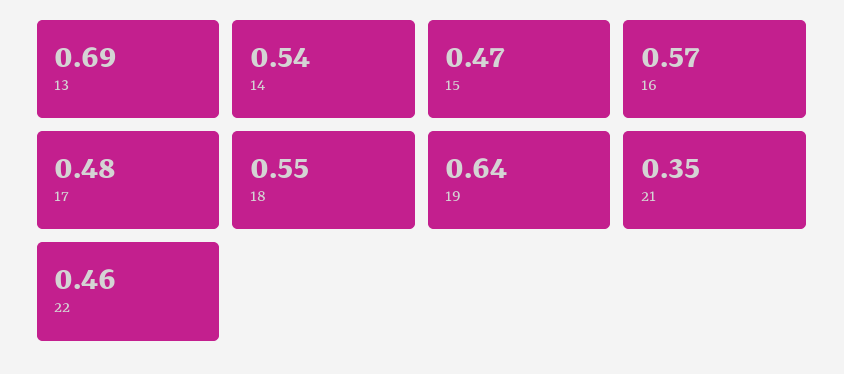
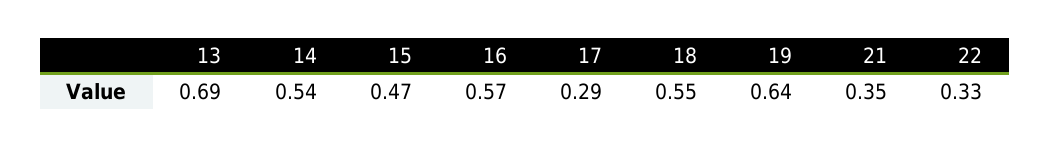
17: 0.48 -> 0.29
22: 0.46 -> 0.33

